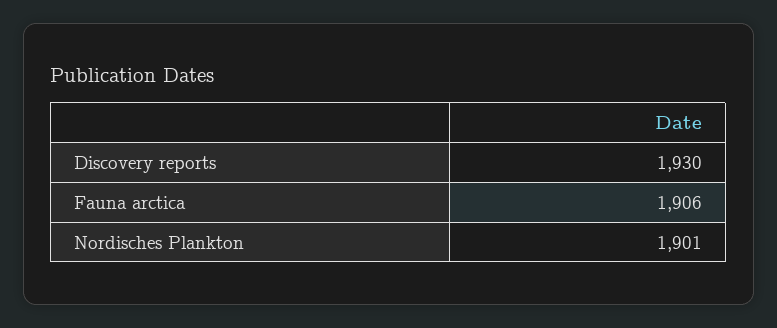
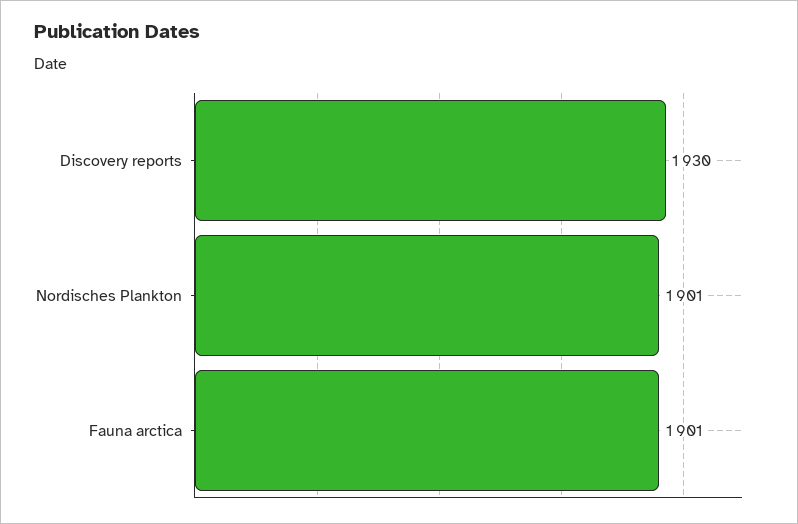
Fauna arctica: 1906 -> 1901

